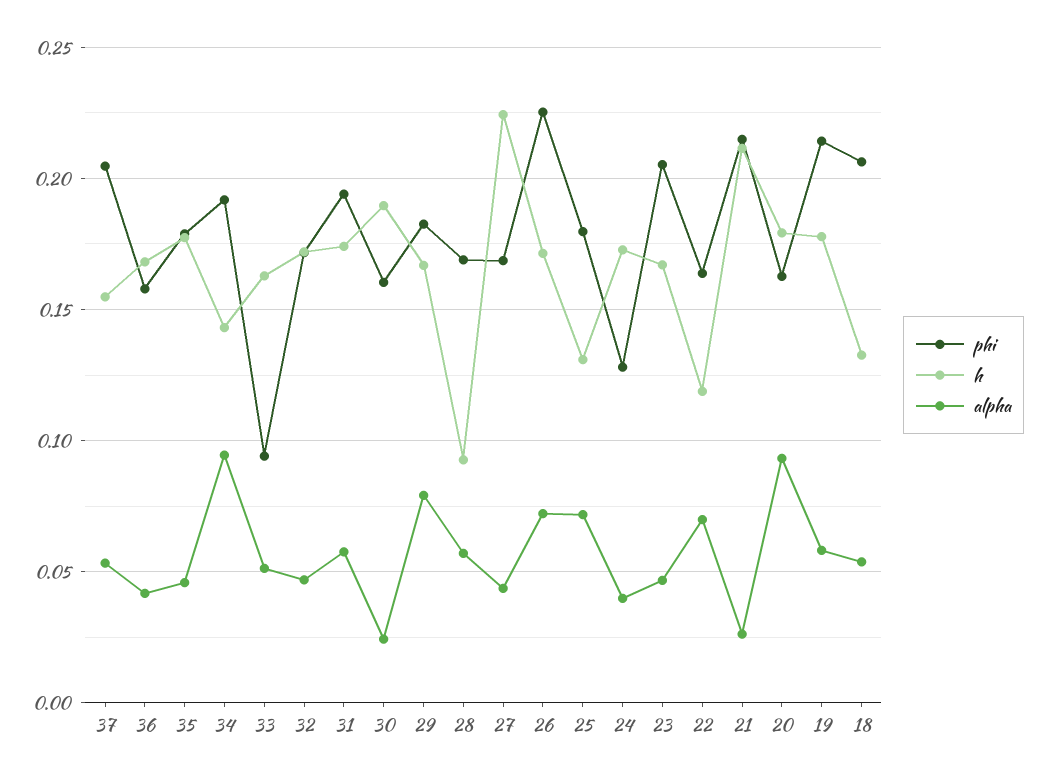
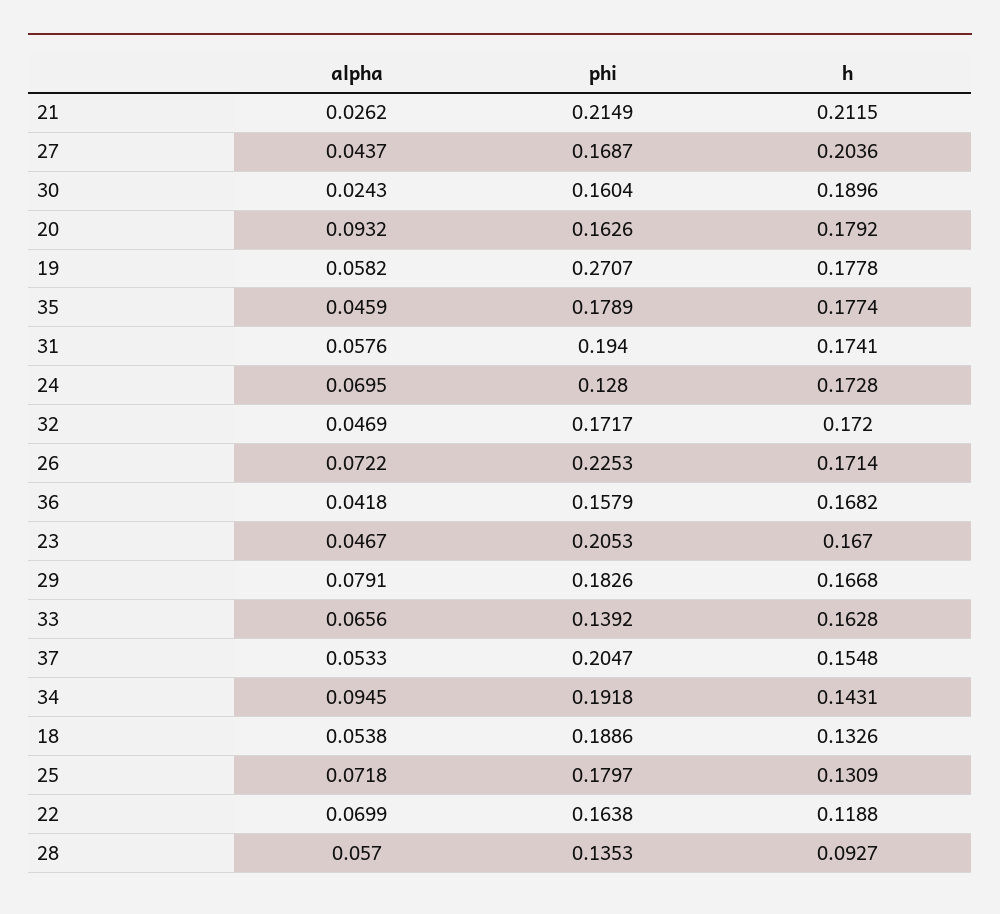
phi, 33: 0.095 -> 0.1392
alpha, 33: 0.05 -> 0.0656
phi, 28: 0.17 -> 0.1353
h, 27: 0.225 -> 0.2036
alpha, 24: 0.04 -> 0.0695
phi, 19: 0.215 -> 0.2707
phi, 18: 0.205 -> 0.1886

